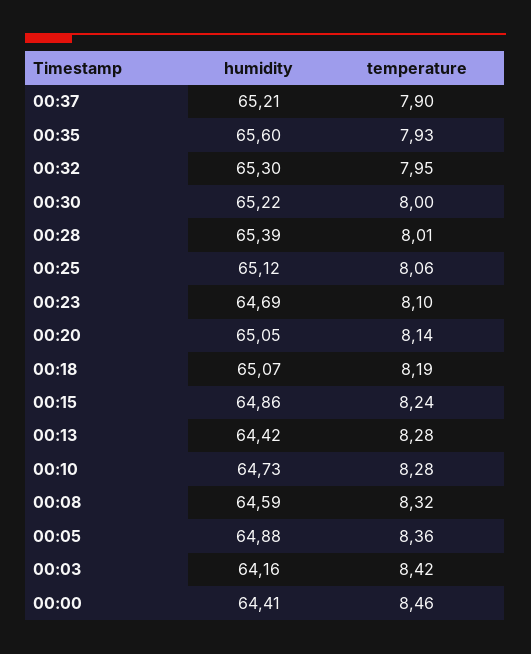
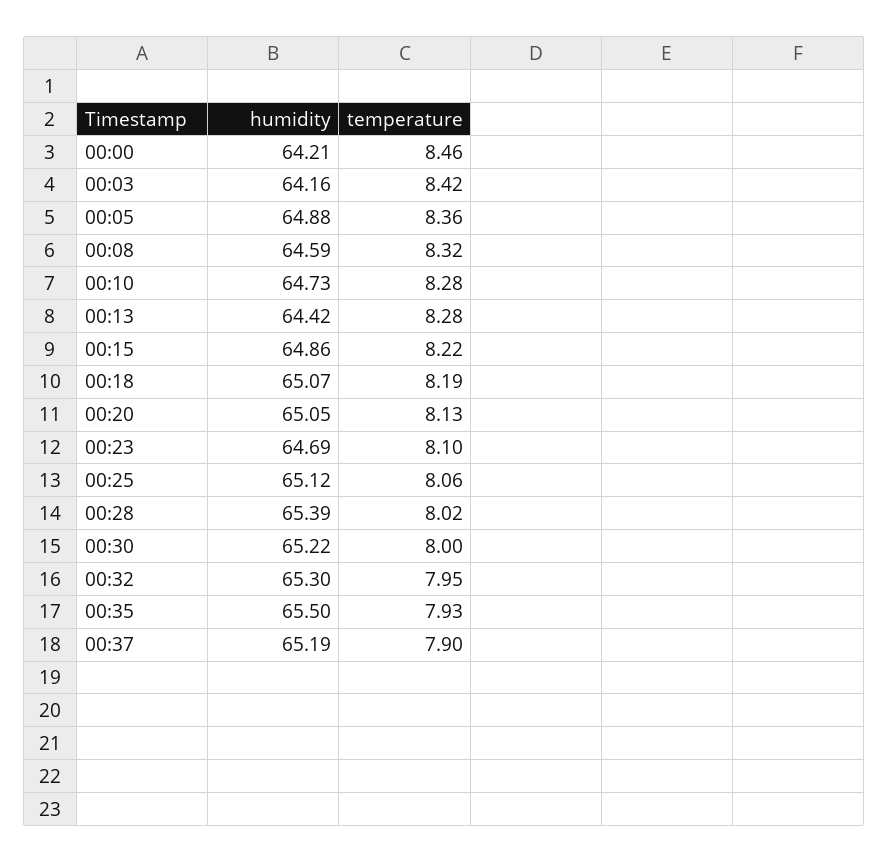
humidity, 00:37: 65.21 -> 65.19
humidity, 00:35: 65.6 -> 65.5
temperature, 00:28: 8.01 -> 8.02
temperature, 00:20: 8.14 -> 8.13
temperature, 00:15: 8.24 -> 8.22
humidity, 00:00: 64.41 -> 64.21

